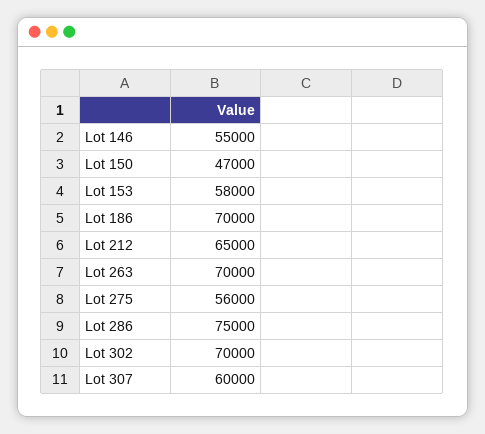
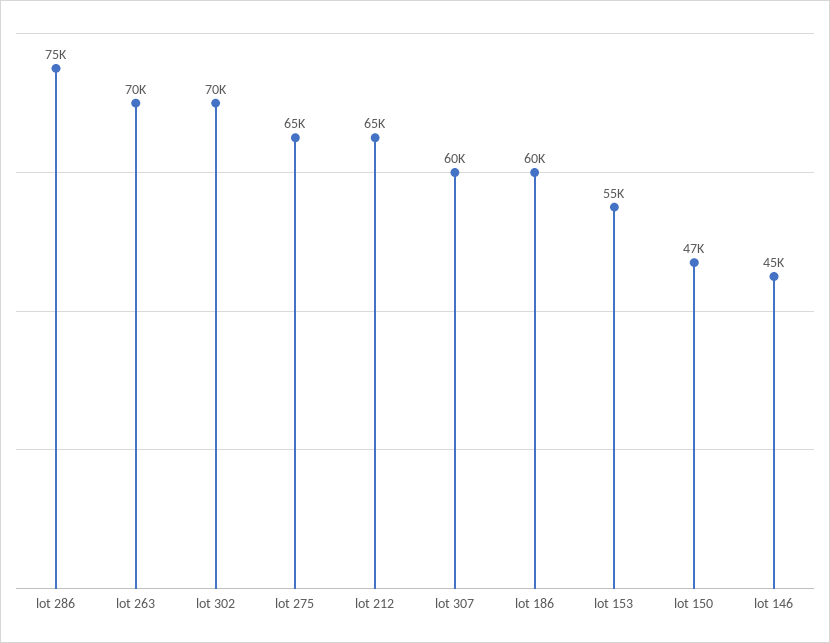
Lot 146: 55000 -> 45000
Lot 153: 58000 -> 55000
Lot 186: 70000 -> 60000
Lot 275: 56000 -> 65000

